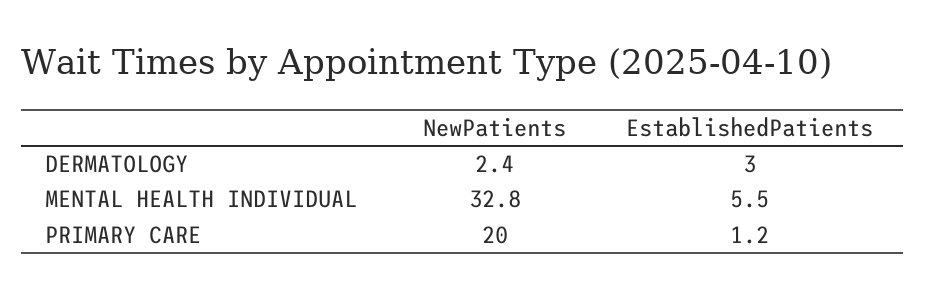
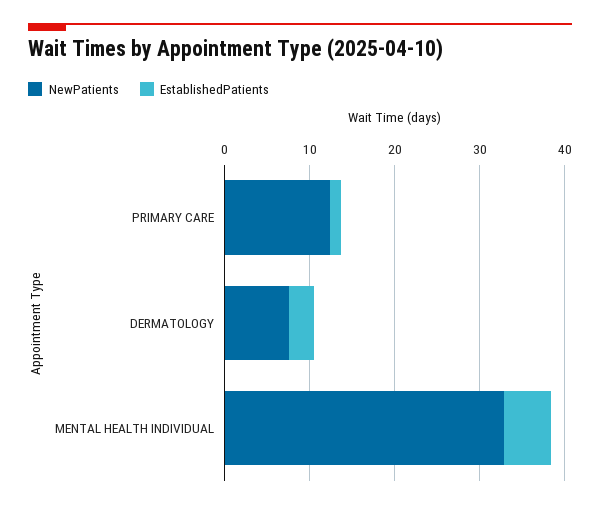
NewPatients, DERMATOLOGY: 2.4 -> 8
NewPatients, PRIMARY CARE: 20 -> 12

